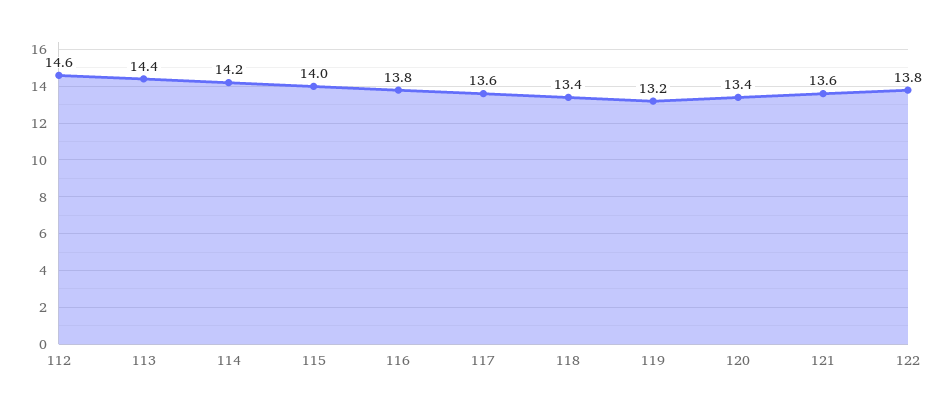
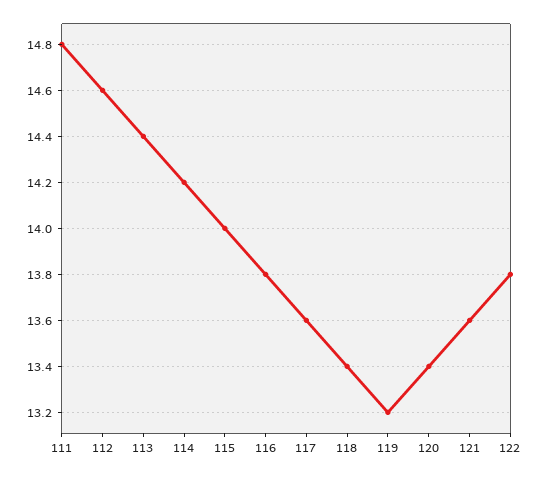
111: none -> 14.8

